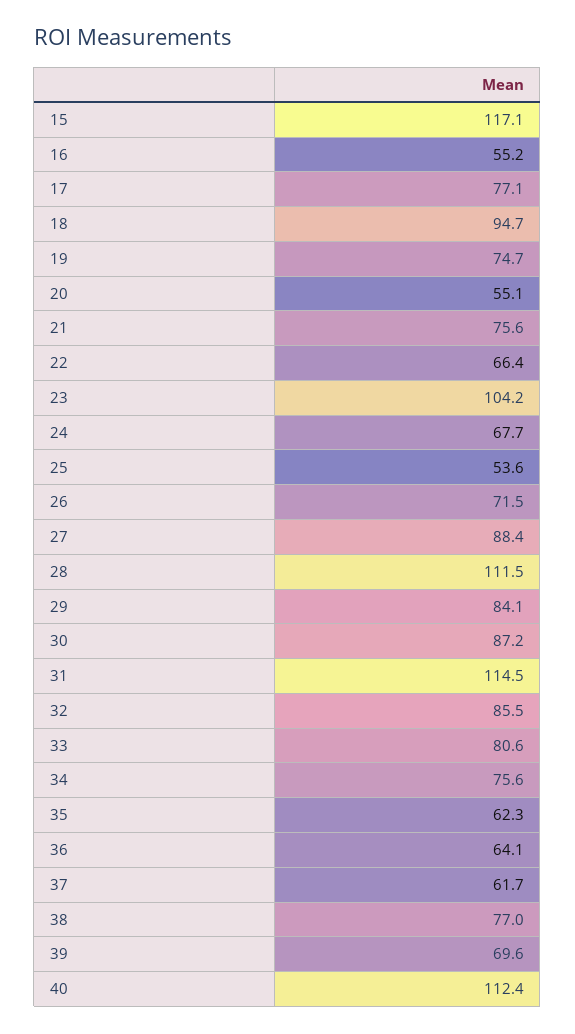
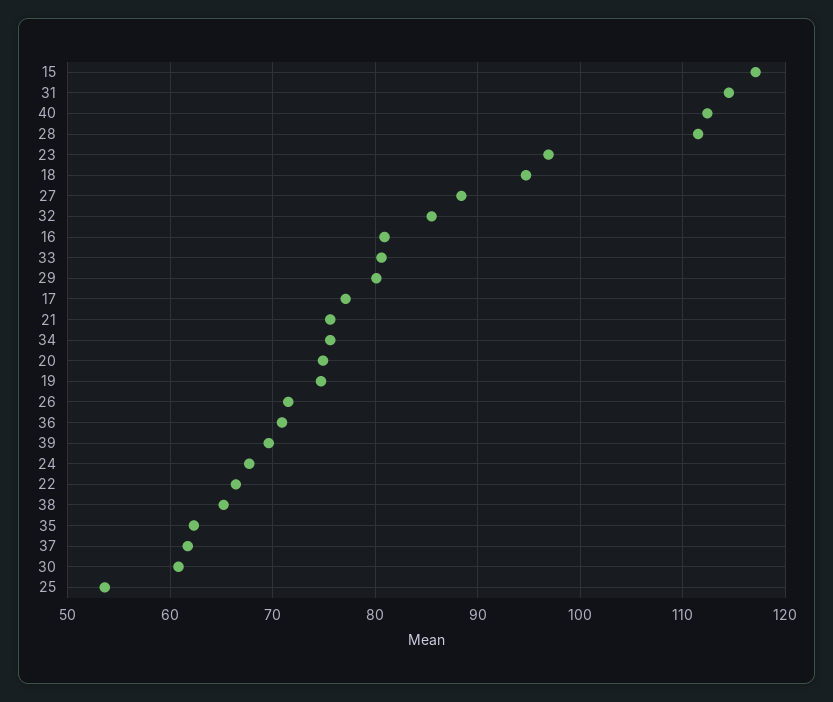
16: 55.2 -> 81
20: 55.1 -> 75
23: 104.2 -> 97
29: 84.1 -> 80
30: 87.2 -> 61
36: 64.1 -> 71
38: 77 -> 65

